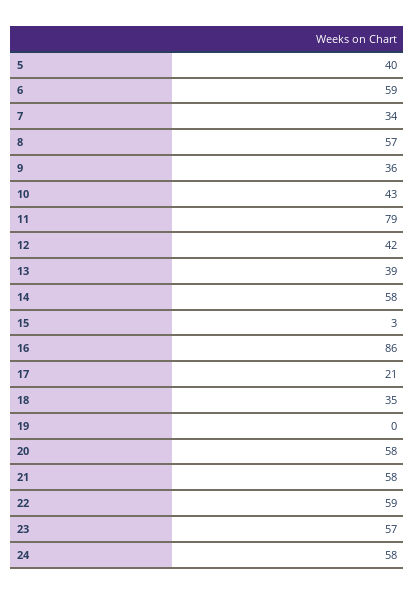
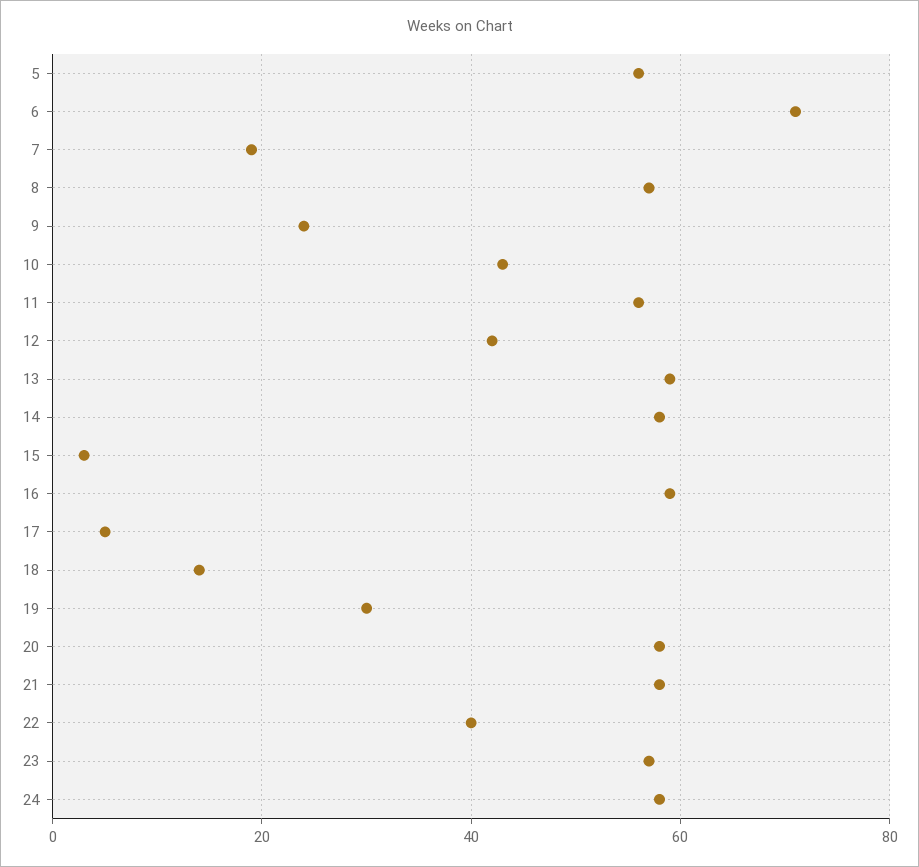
5: 40 -> 55
6: 59 -> 70
7: 34 -> 20
9: 36 -> 25
11: 79 -> 55
13: 39 -> 60
16: 86 -> 60
17: 21 -> 5
18: 35 -> 15
19: 0 -> 30
22: 59 -> 40

